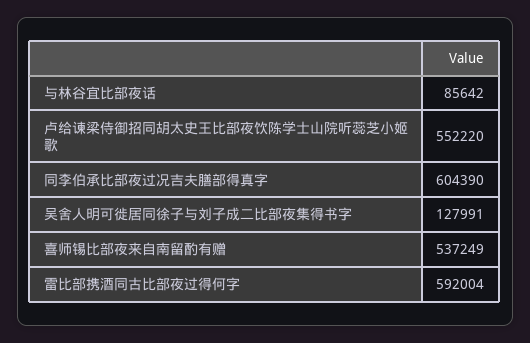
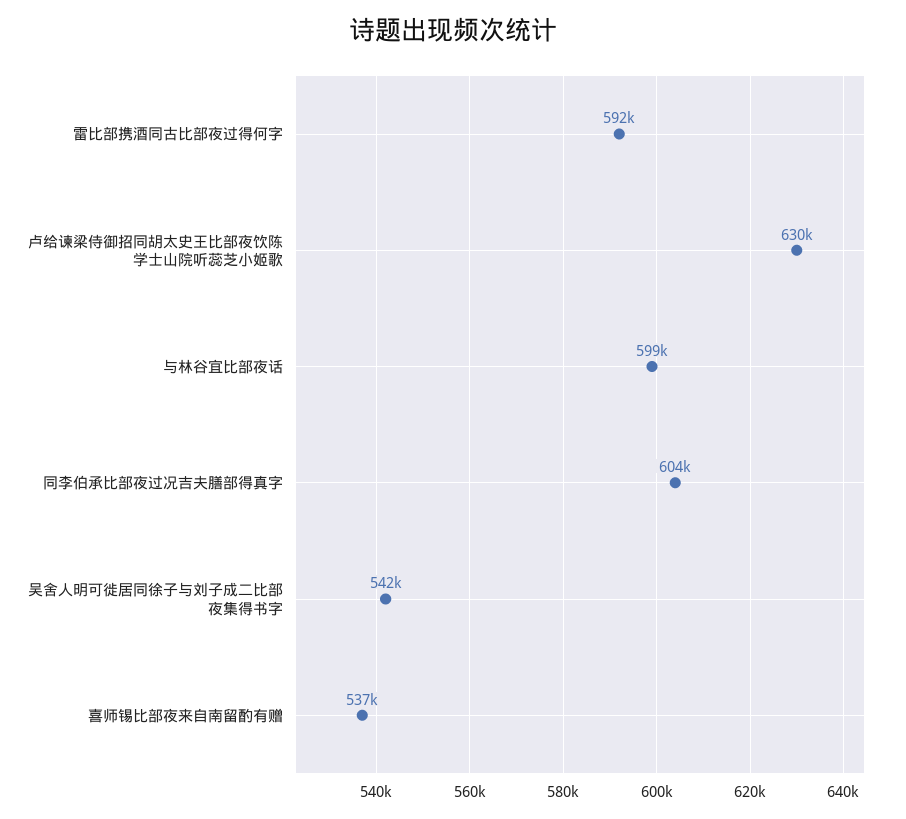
与林谷宜比部夜话: 85642 -> 599000
卢给谏梁侍御招同胡太史王比部夜饮陈学士山院听蕊芝小姬歌: 552220 -> 630000
吴舍人明可徙居同徐子与刘子成二比部夜集得书字: 127991 -> 542000

